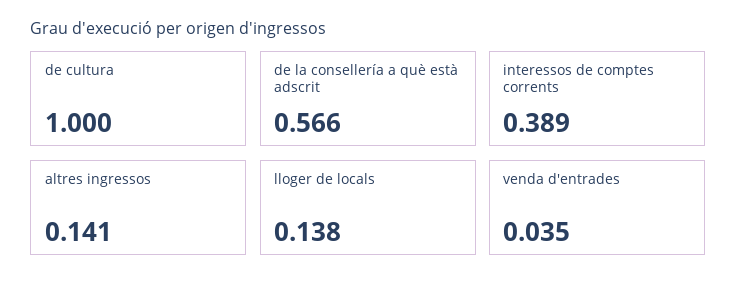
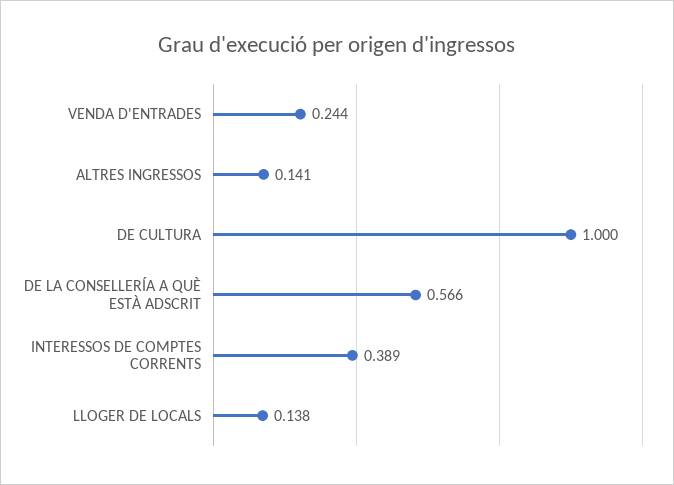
venda d'entrades: 0.035 -> 0.244

